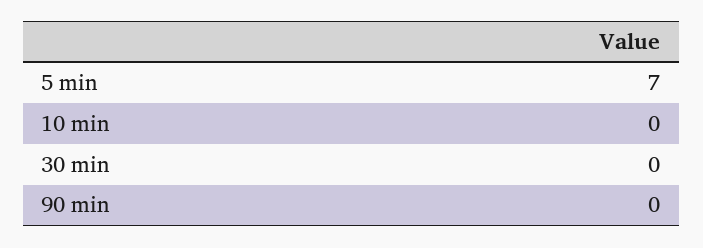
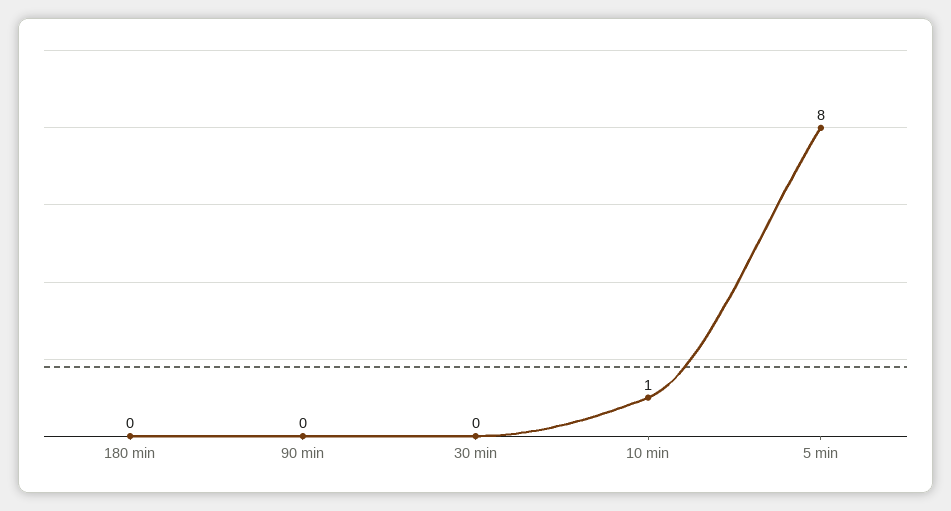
5 min: 7 -> 8
10 min: 0 -> 1
180 min: none -> 0

